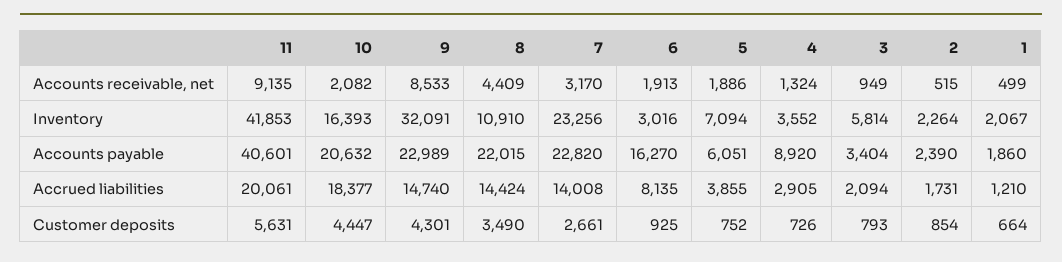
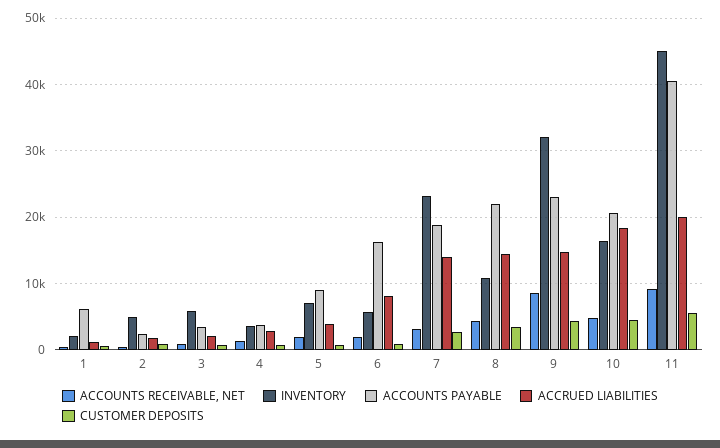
Accounts receivable, net, 10: 2082 -> 5000
Inventory, 11: 41853 -> 45000
Inventory, 6: 3016 -> 6000
Inventory, 2: 2264 -> 5000
Accounts payable, 7: 22820 -> 19000
Accounts payable, 5: 6051 -> 9000
Accounts payable, 4: 8920 -> 4000
Accounts payable, 1: 1860 -> 6000

